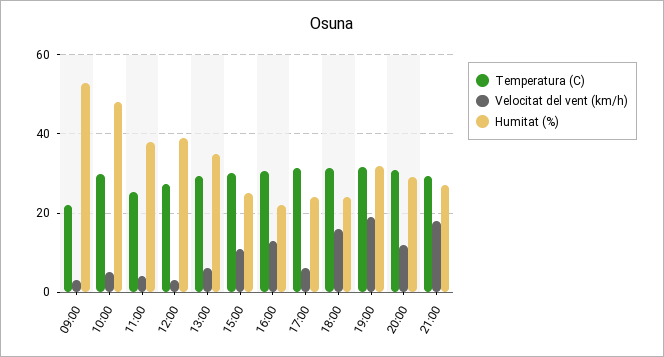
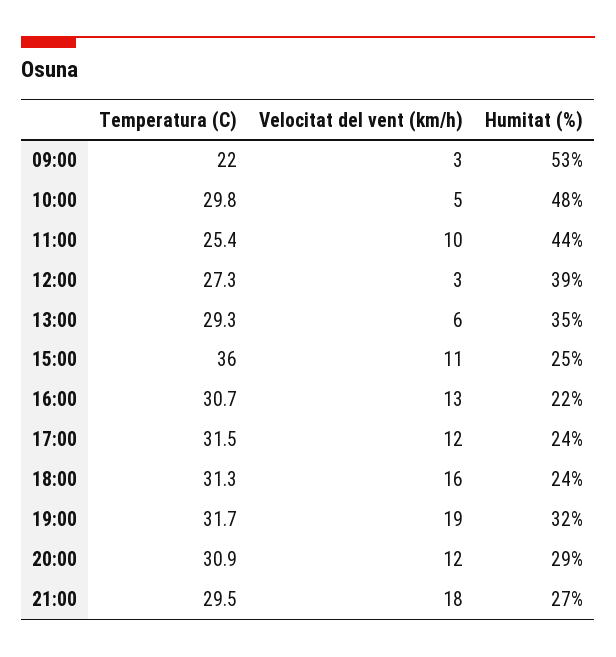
Velocitat del vent (km/h), 11:00: 4 -> 10
Humitat (%), 11:00: 38 -> 44
Temperatura (C), 15:00: 30 -> 36
Velocitat del vent (km/h), 17:00: 6 -> 12

